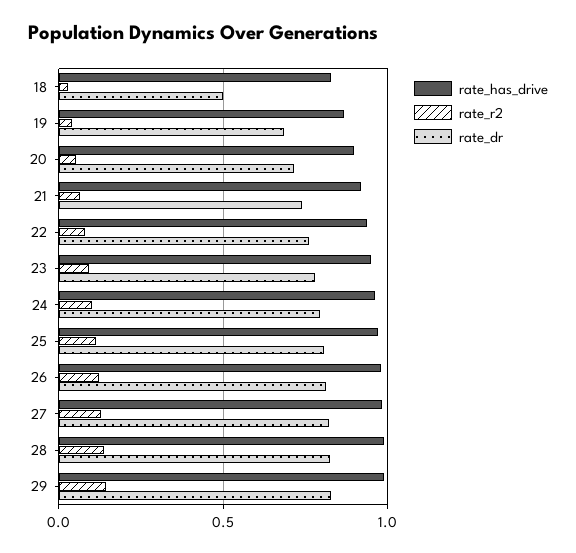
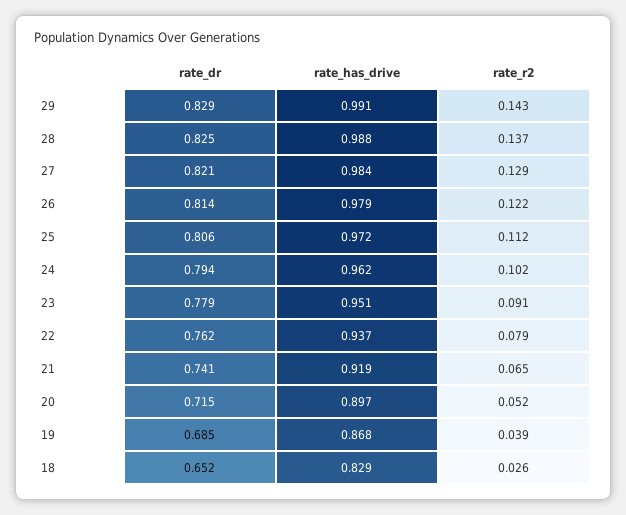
rate_dr, 18: 0.5 -> 0.652

